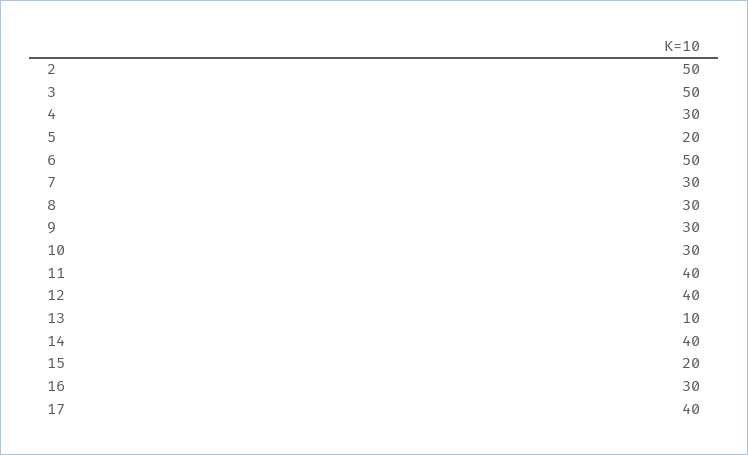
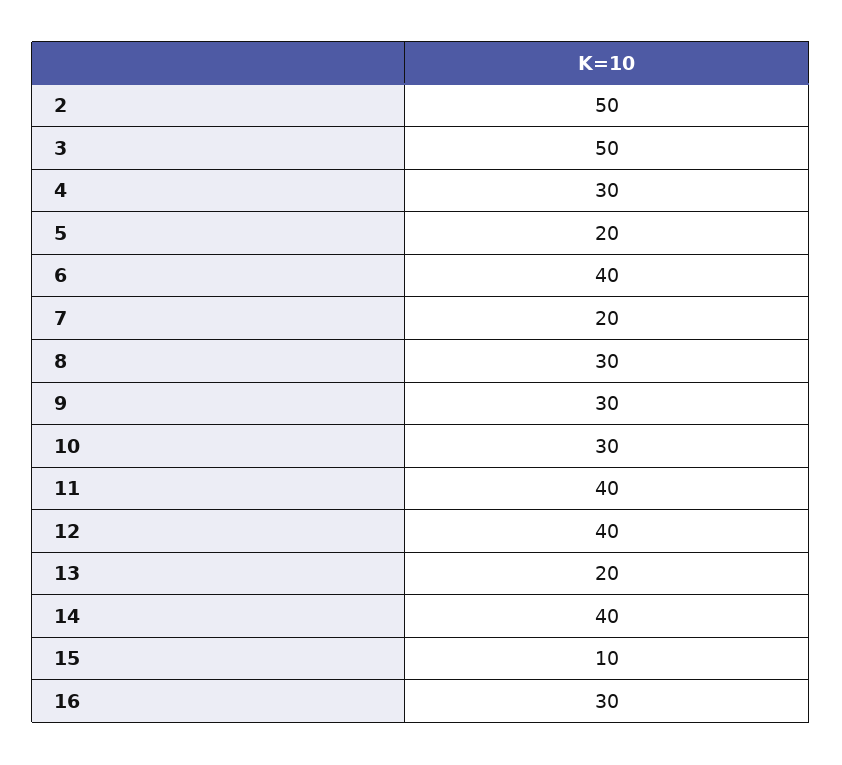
6: 50 -> 40
7: 30 -> 20
13: 10 -> 20
15: 20 -> 10
17: 40 -> none

